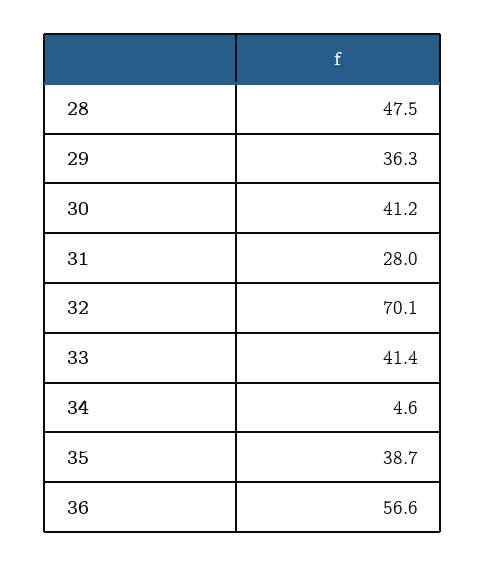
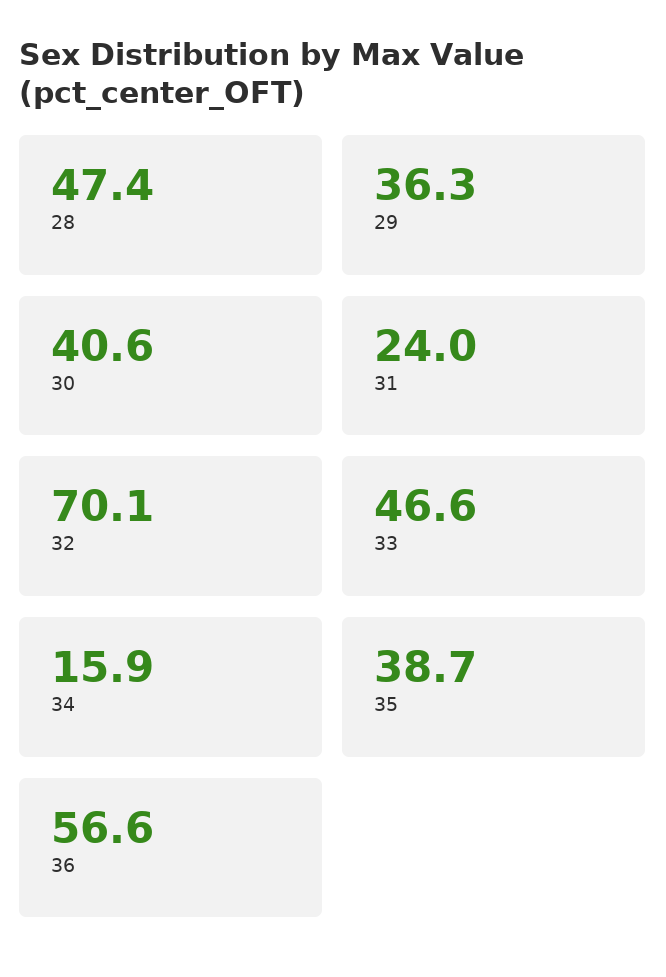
28: 47.5 -> 47.4
30: 41.2 -> 40.6
31: 28 -> 24
33: 41.4 -> 46.6
34: 4.6 -> 15.9

